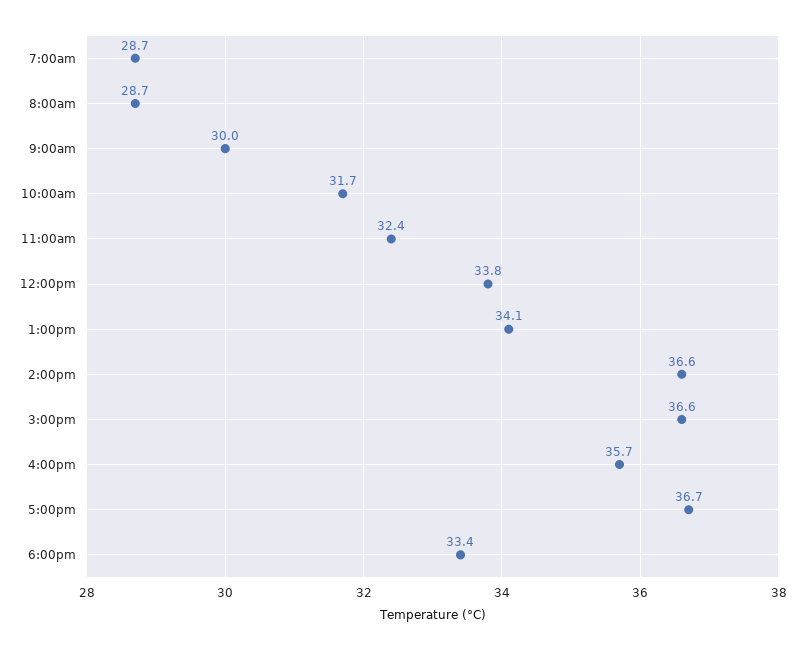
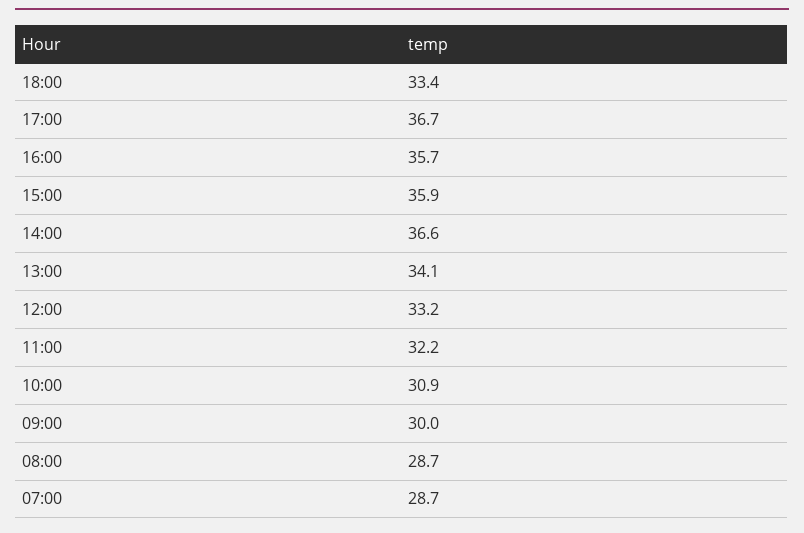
10:00am: 31.7 -> 30.9
11:00am: 32.4 -> 32.2
12:00pm: 33.8 -> 33.2
3:00pm: 36.6 -> 35.9

